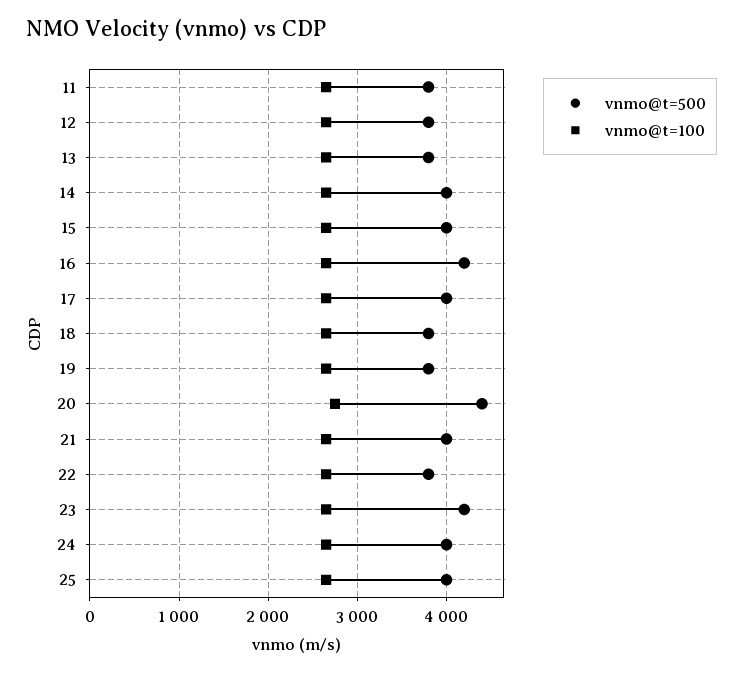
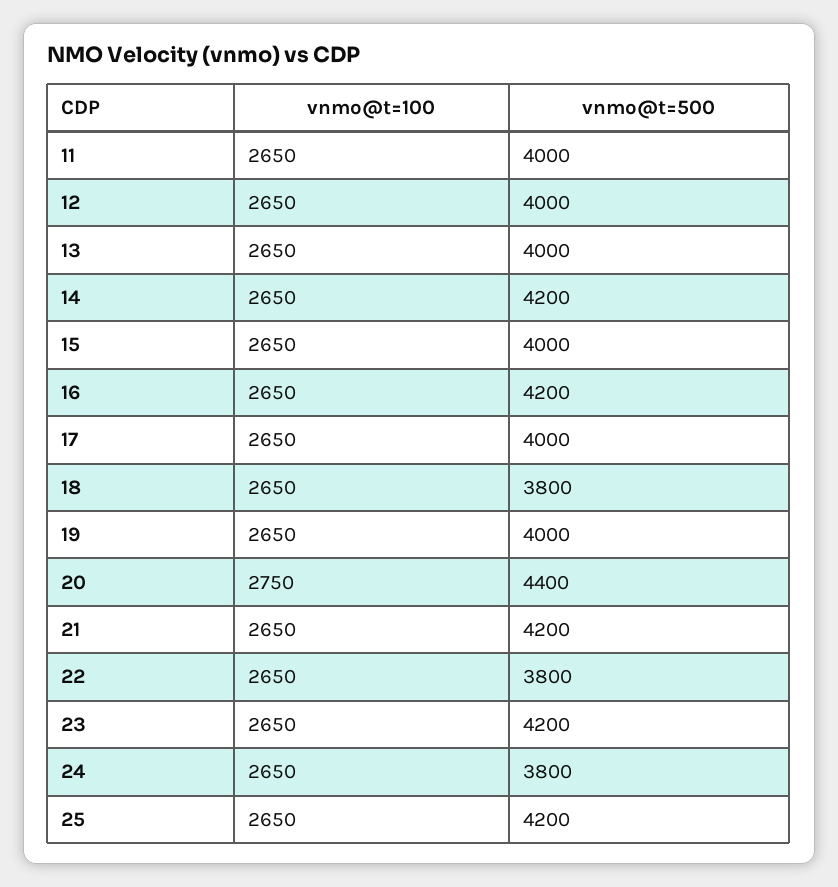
vnmo@t=500, 11: 3800 -> 4000
vnmo@t=500, 12: 3800 -> 4000
vnmo@t=500, 13: 3800 -> 4000
vnmo@t=500, 14: 4000 -> 4200
vnmo@t=500, 19: 3800 -> 4000
vnmo@t=500, 21: 4000 -> 4200
vnmo@t=500, 24: 4000 -> 3800
vnmo@t=500, 25: 4000 -> 4200

